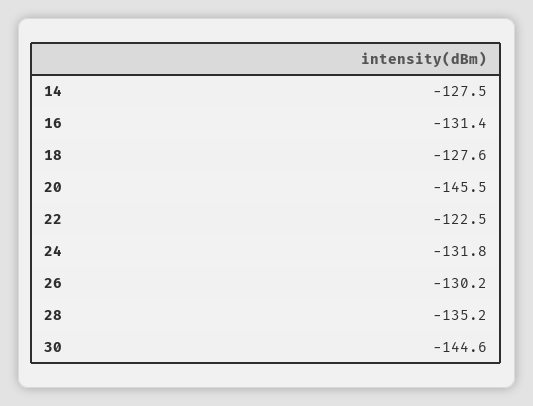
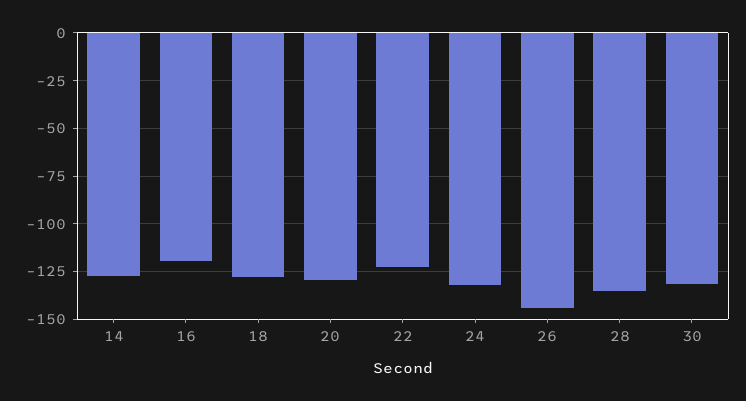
16: -131.4 -> -120
20: -145.5 -> -130
26: -130.2 -> -145
30: -144.6 -> -130

